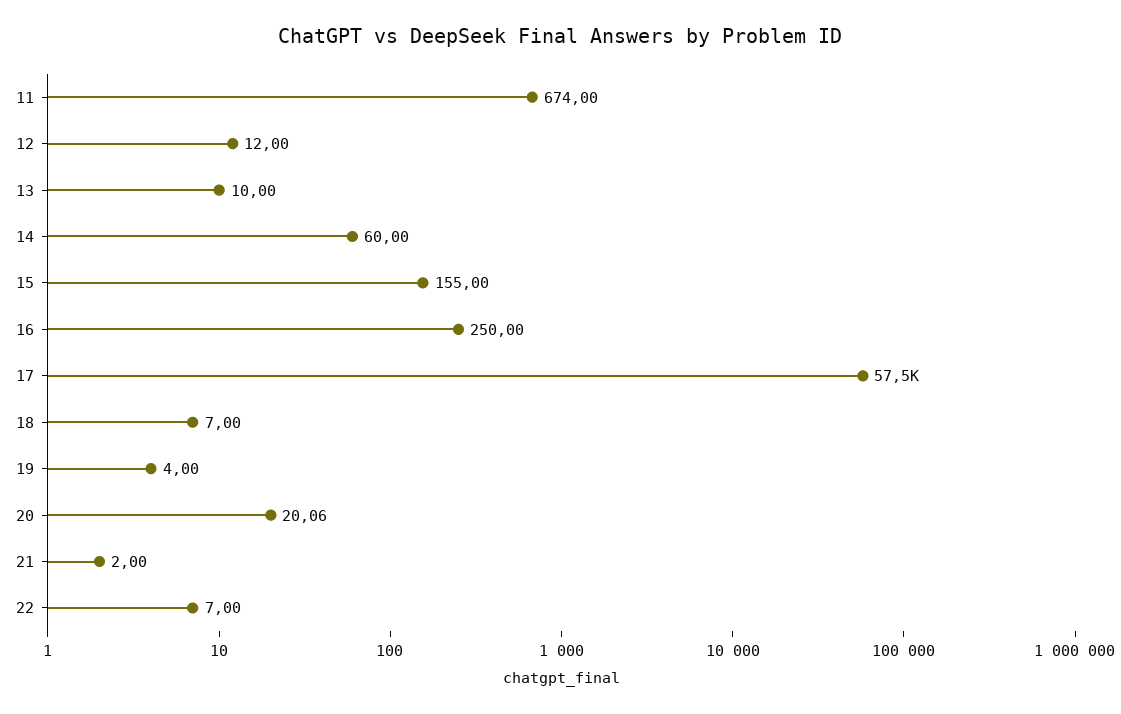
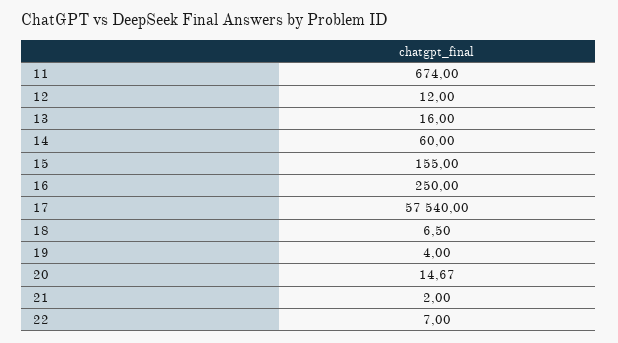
13: 10 -> 16
18: 7 -> 6.5
20: 20.06 -> 14.67

